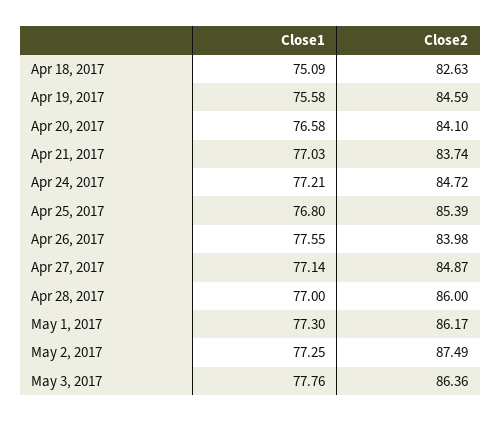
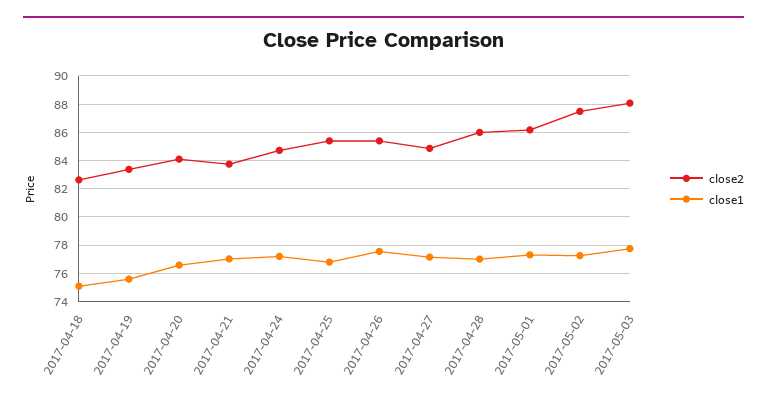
Close2, Apr 19, 2017: 84.59 -> 83.5
Close2, Apr 26, 2017: 83.98 -> 85.5
Close2, May 3, 2017: 86.36 -> 88

